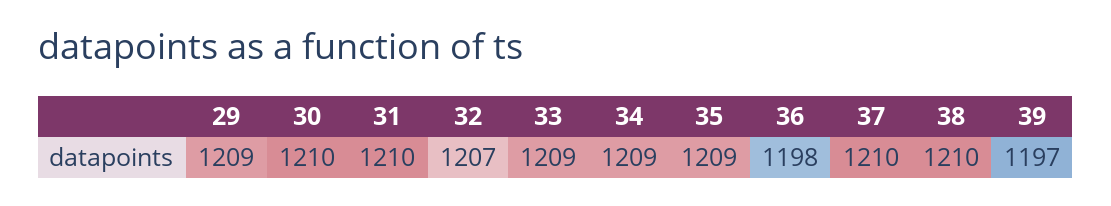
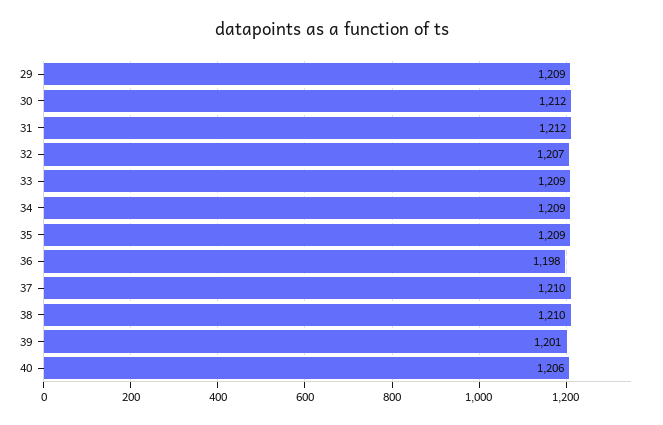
30: 1210 -> 1212
31: 1210 -> 1212
39: 1197 -> 1201
40: none -> 1206

